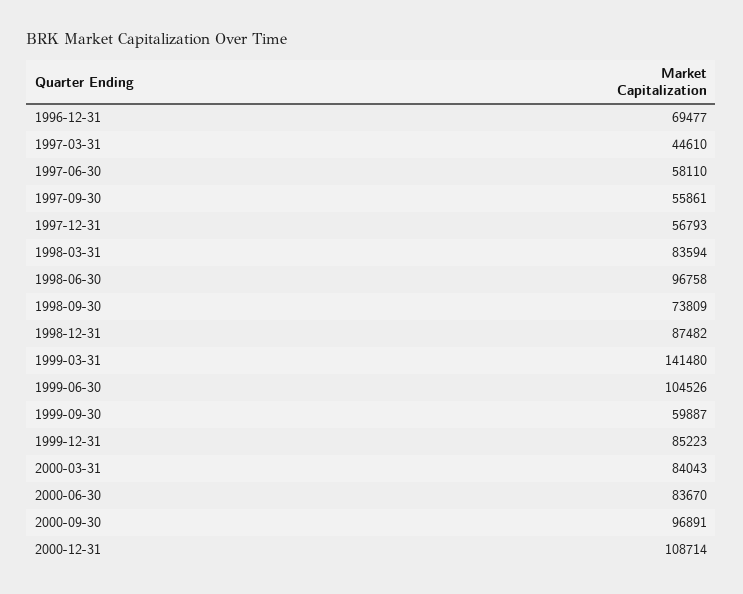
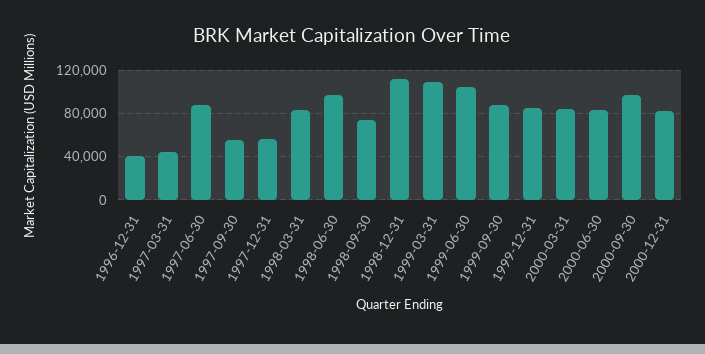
1996-12-31: 69477 -> 40000
1997-06-30: 58110 -> 90000
1998-12-31: 87482 -> 110000
1999-03-31: 141480 -> 110000
1999-09-30: 59887 -> 90000
2000-12-31: 108714 -> 80000

